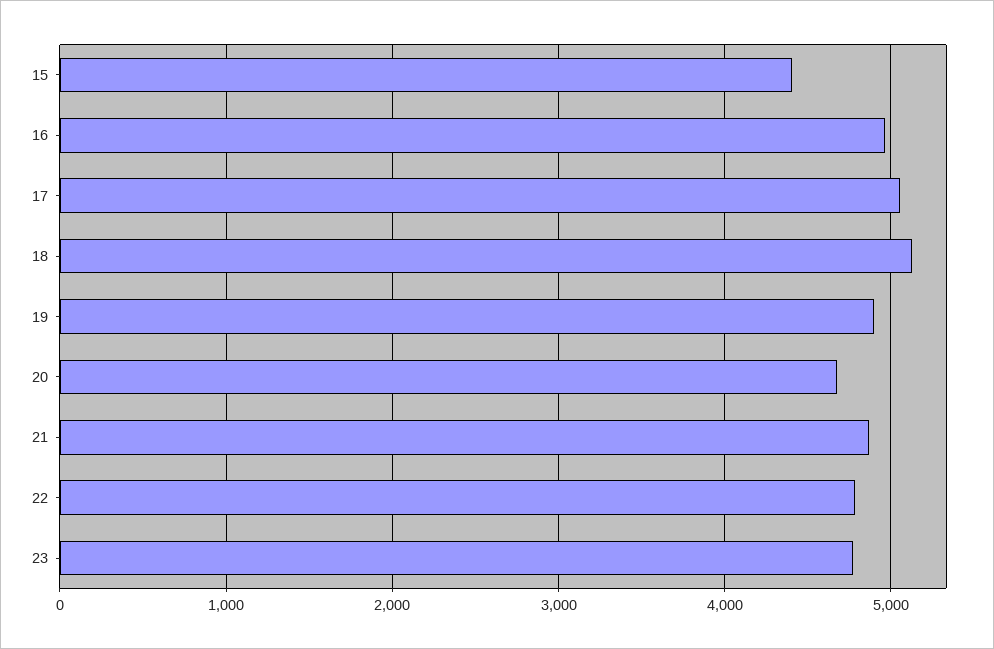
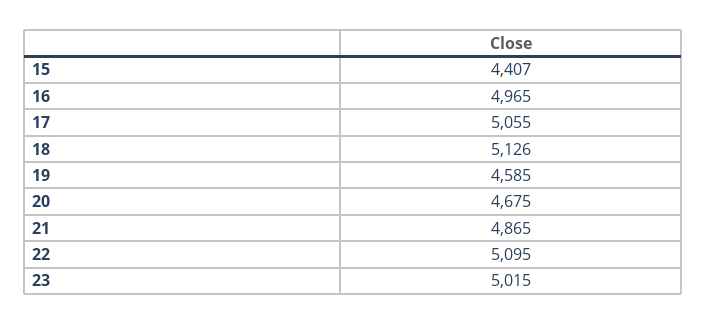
19: 4900 -> 4585
22: 4800 -> 5095
23: 4800 -> 5015

